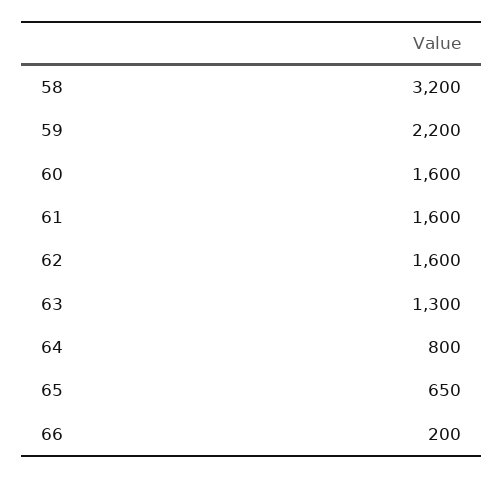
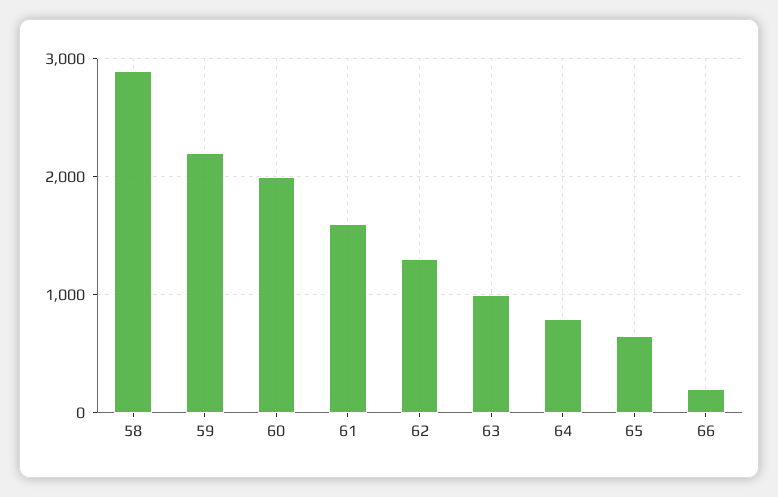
58: 3200 -> 2900
60: 1600 -> 2000
62: 1600 -> 1300
63: 1300 -> 1000

